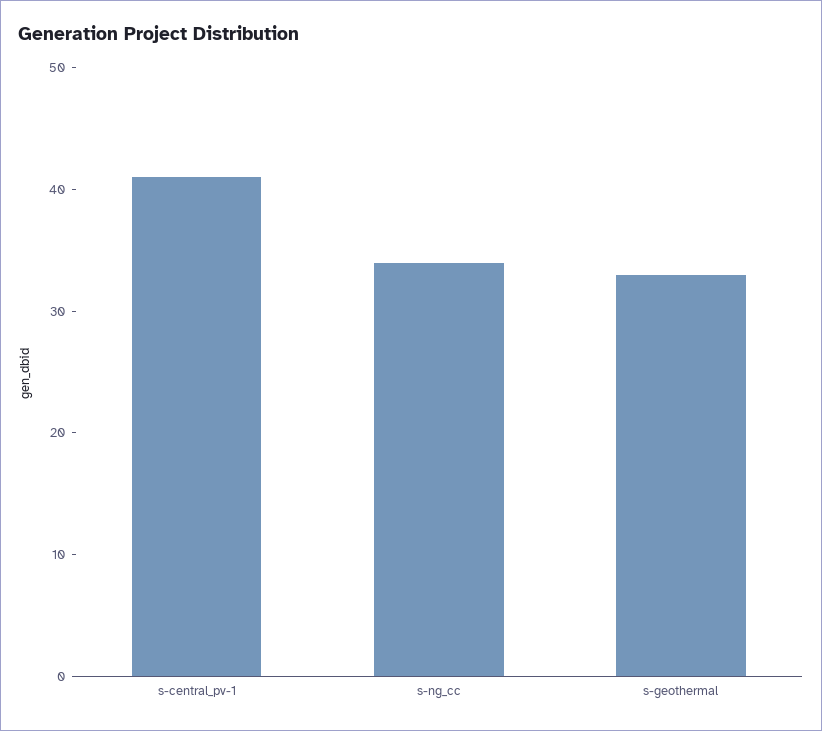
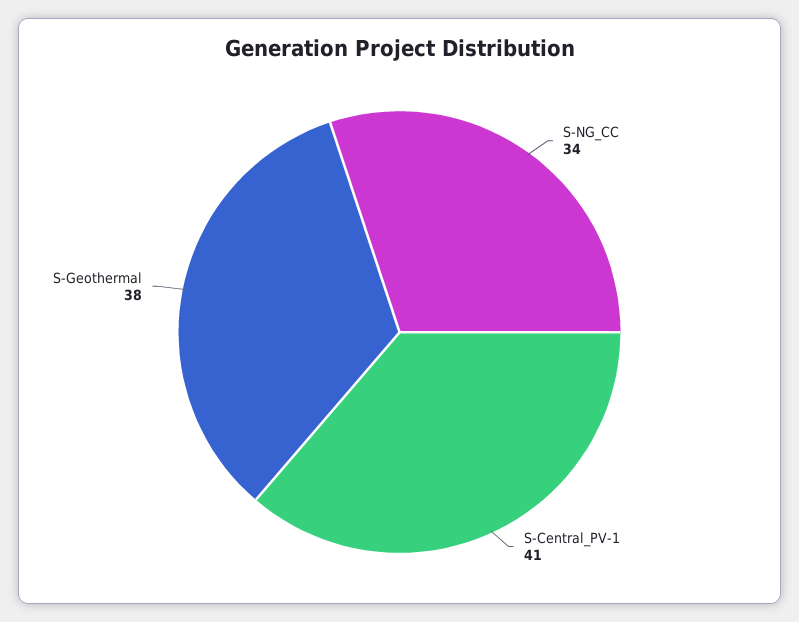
s-geothermal: 33 -> 38

